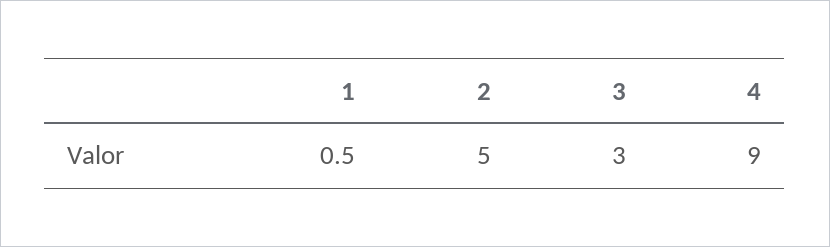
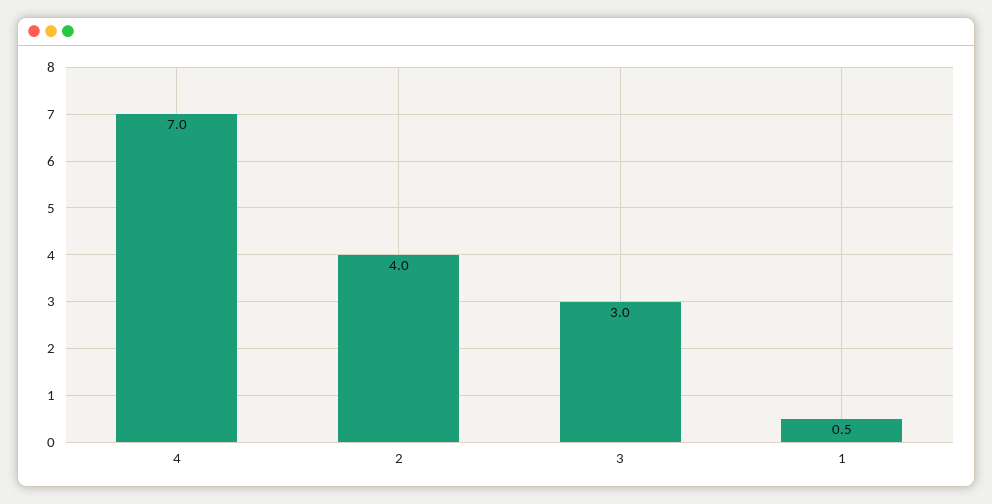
2: 5 -> 4
4: 9 -> 7

